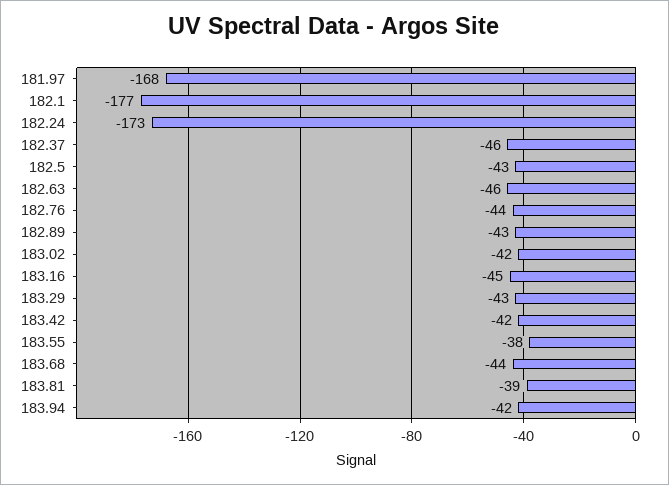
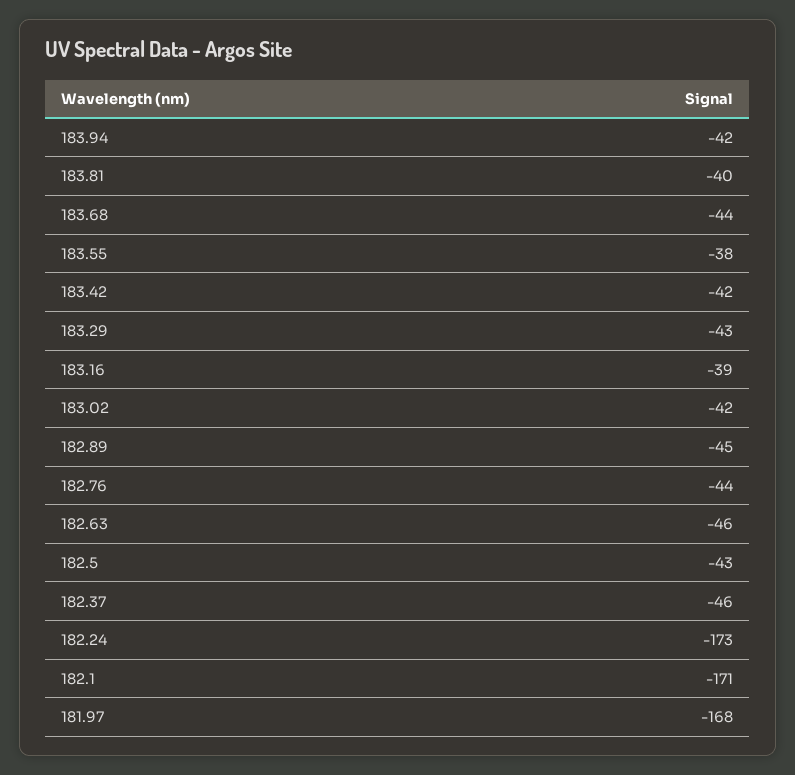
182.1: -177 -> -171
182.89: -43 -> -45
183.16: -45 -> -39
183.81: -39 -> -40

